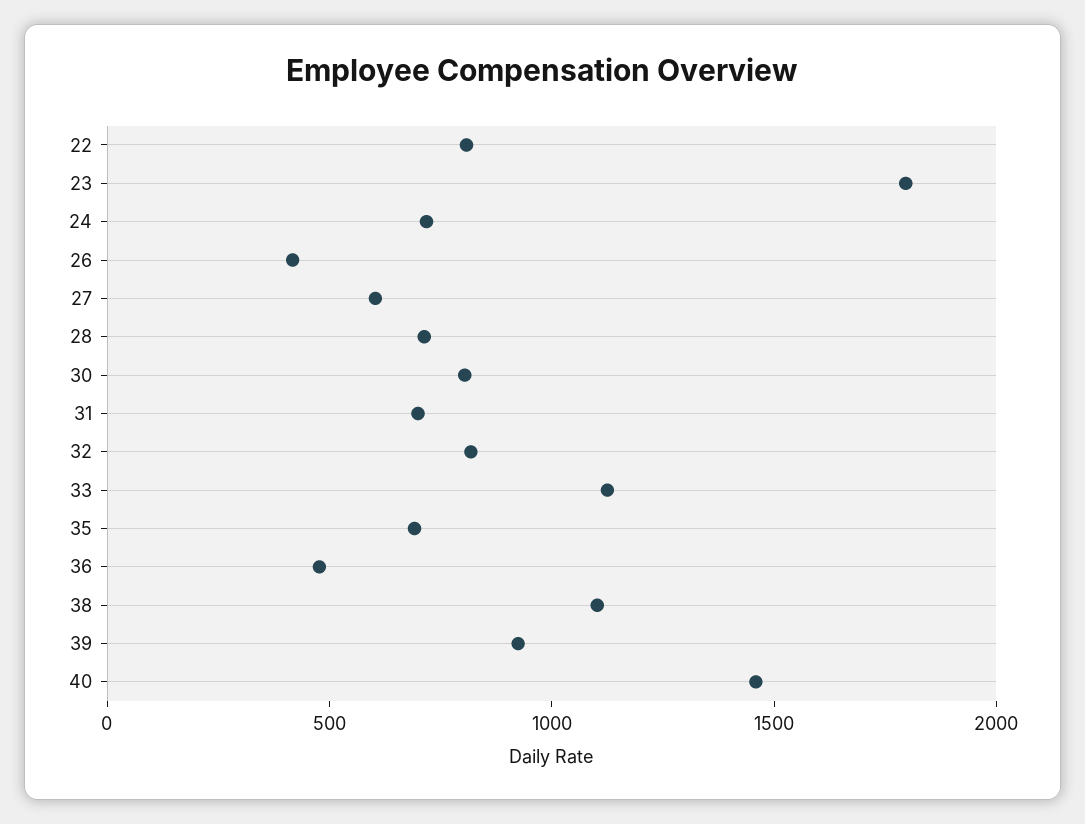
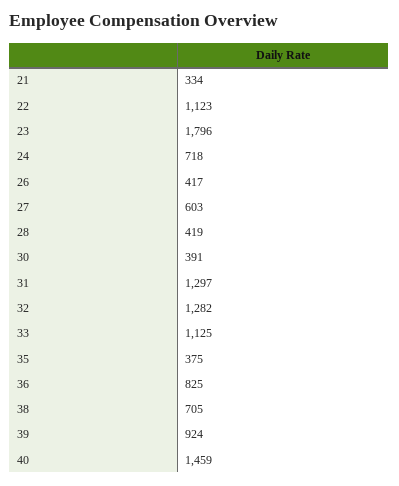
22: 800 -> 1123
28: 700 -> 419
30: 800 -> 391
31: 700 -> 1297
32: 800 -> 1282
35: 700 -> 375
36: 500 -> 825
38: 1100 -> 705
21: none -> 334

